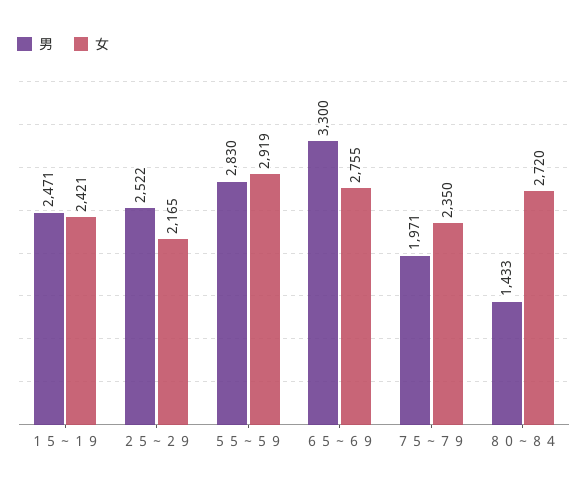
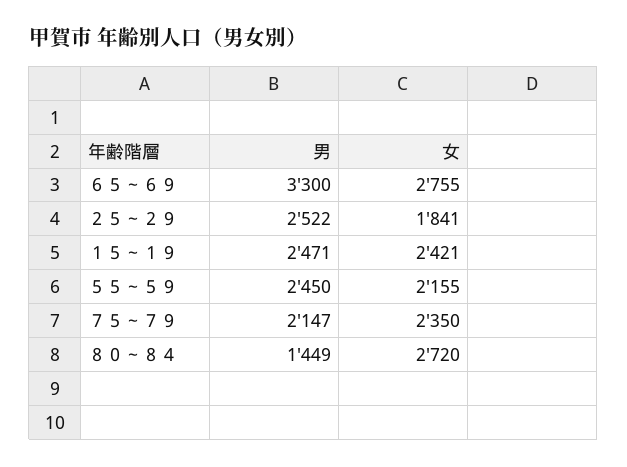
女, ２５～２９: 2165 -> 1841
男, ５５～５９: 2830 -> 2450
女, ５５～５９: 2919 -> 2155
男, ７５～７９: 1971 -> 2147
男, ８０～８４: 1433 -> 1449

